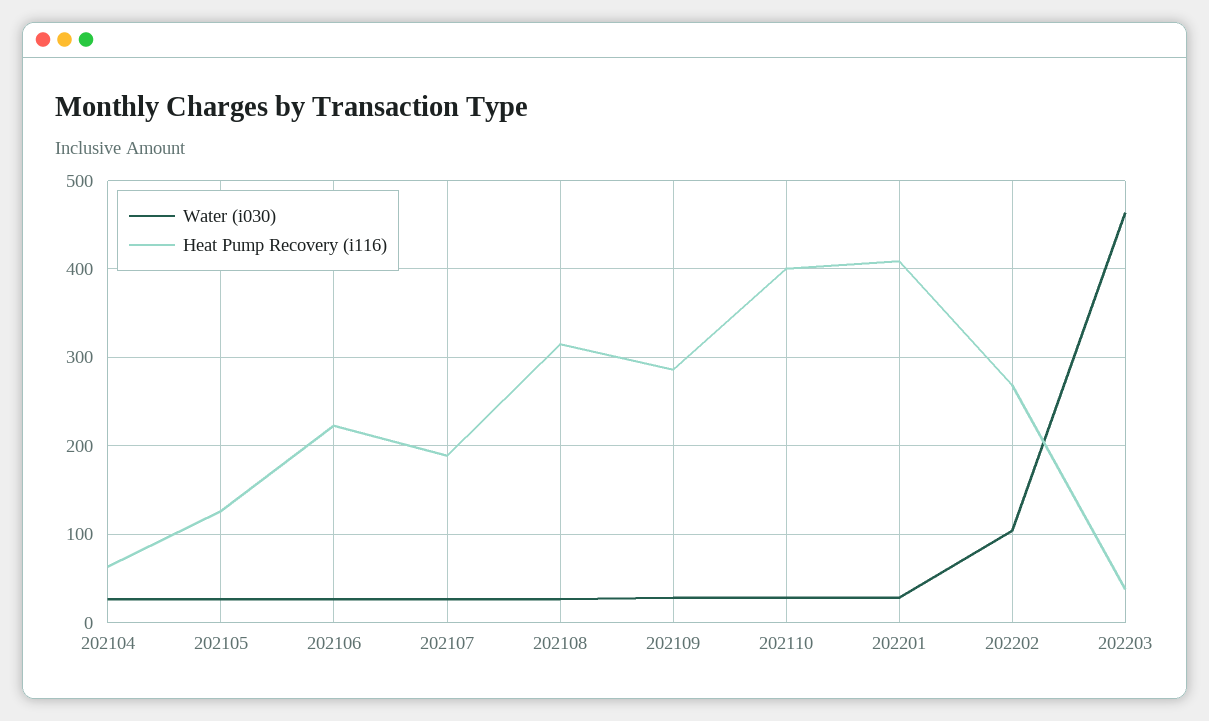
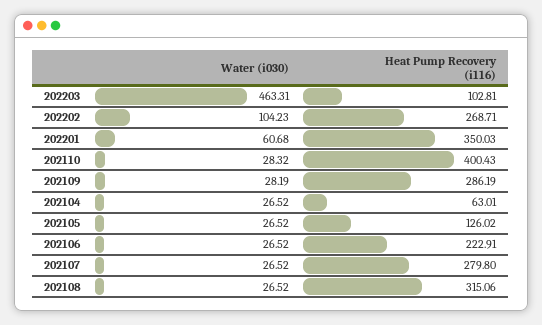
Heat Pump Recovery (i116), 202107: 190 -> 279.8
Water (i030), 202201: 30 -> 60.68
Heat Pump Recovery (i116), 202201: 410 -> 350.03
Heat Pump Recovery (i116), 202203: 40 -> 102.81

